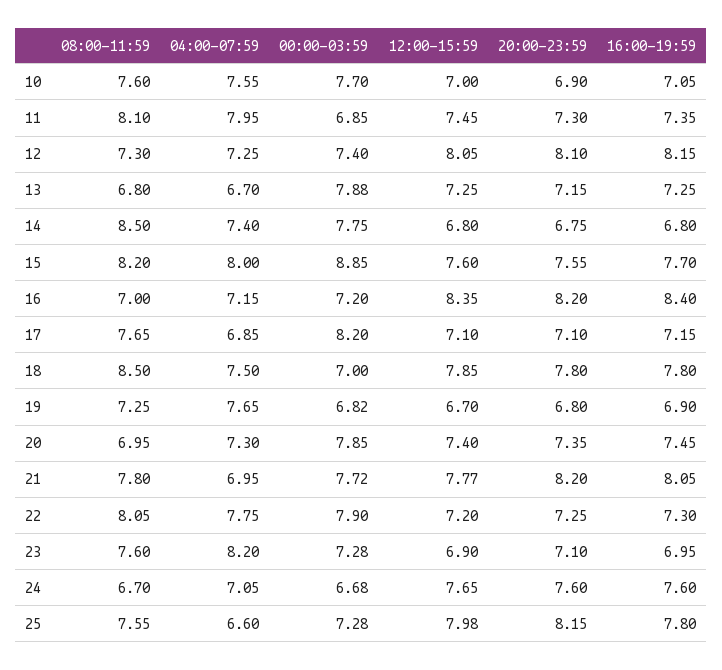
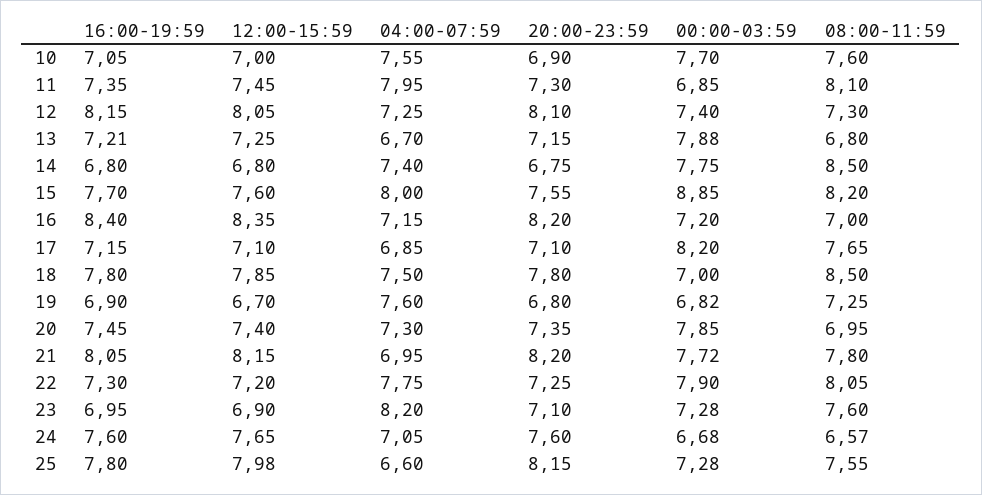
16:00-19:59, 13: 7.25 -> 7.21
04:00-07:59, 19: 7.65 -> 7.6
12:00-15:59, 21: 7.77 -> 8.15
08:00-11:59, 24: 6.7 -> 6.57

